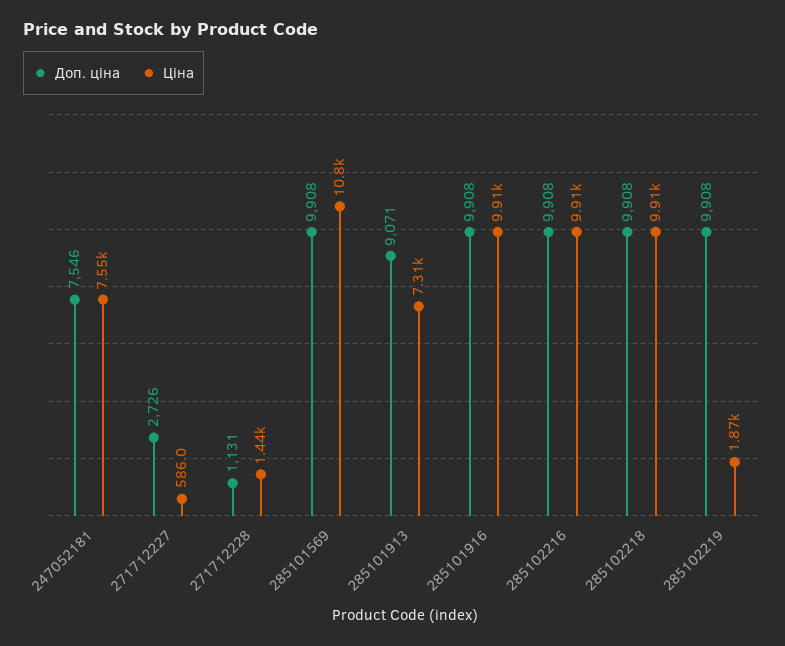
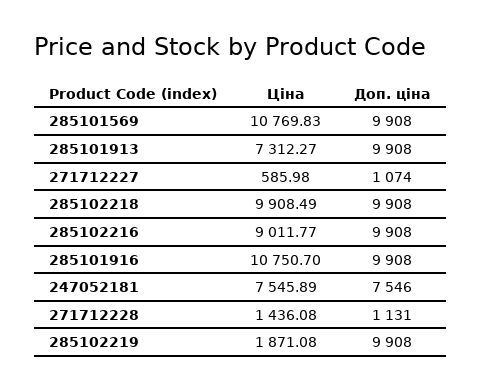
Доп. ціна, 271712227: 2726 -> 1074
Доп. ціна, 285101913: 9071 -> 9908
Ціна, 285101916: 9910 -> 10750.7
Ціна, 285102216: 9910 -> 9011.77

